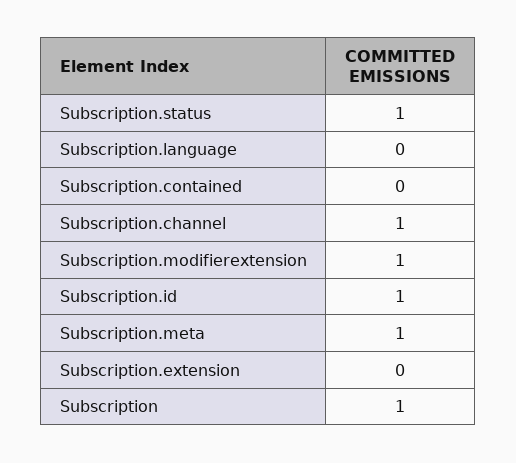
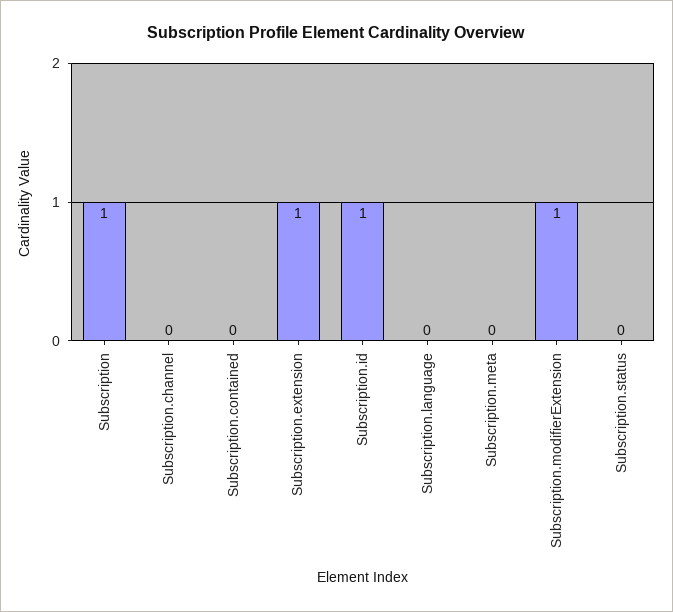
Subscription.status: 1 -> 0
Subscription.channel: 1 -> 0
Subscription.meta: 1 -> 0
Subscription.extension: 0 -> 1

